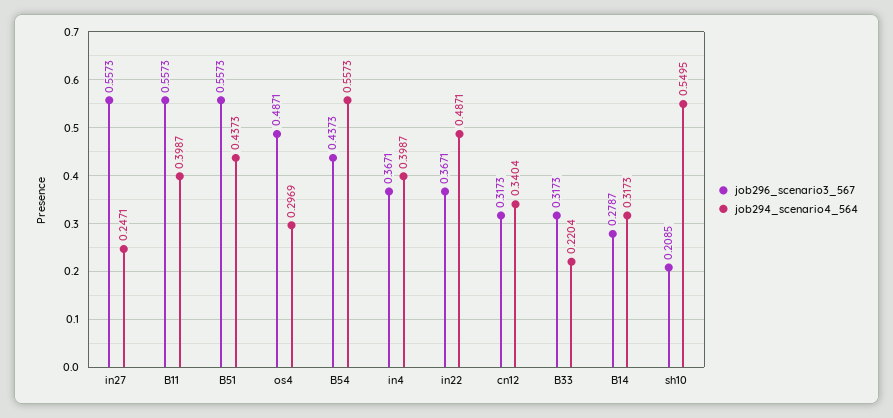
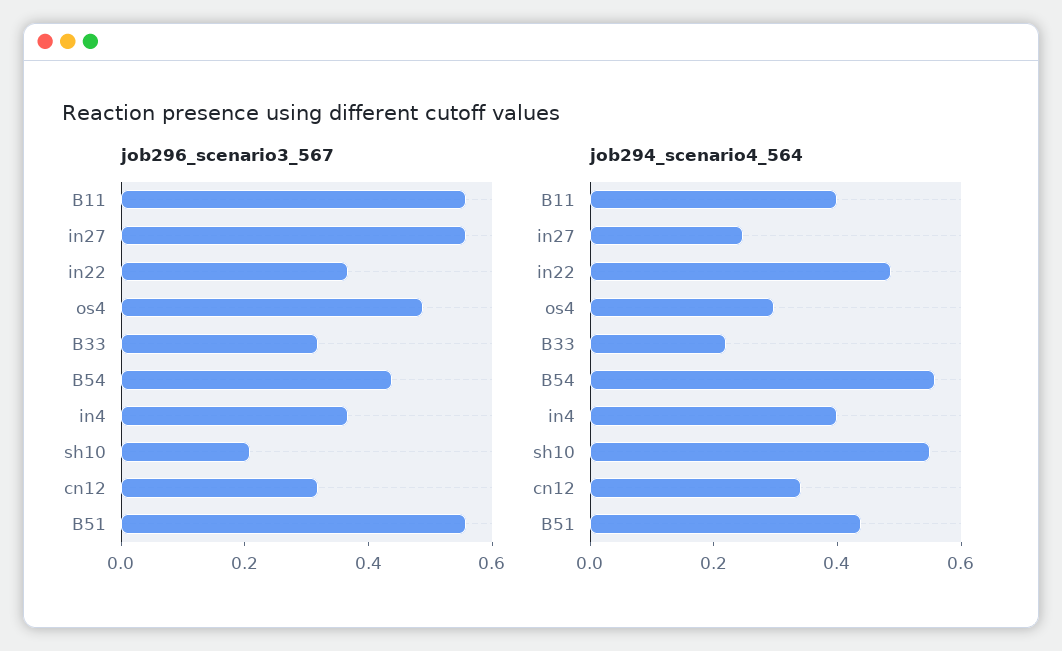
job296_scenario3_567, B14: 0.2787 -> none
job294_scenario4_564, B14: 0.3173 -> none

